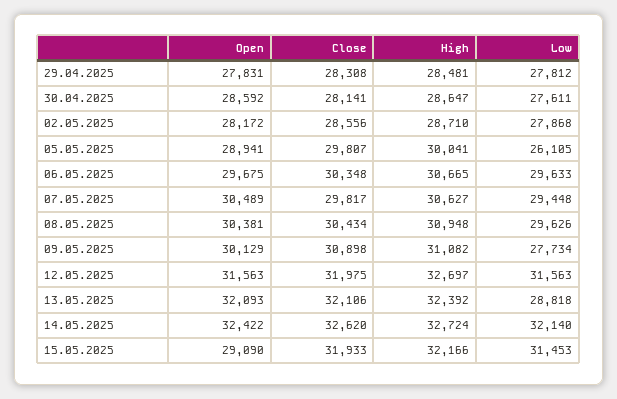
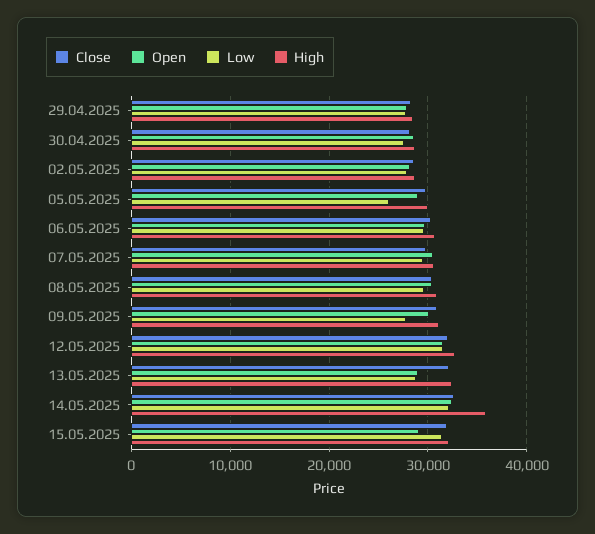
Open, 13.05.2025: 32093 -> 29000
High, 14.05.2025: 32724 -> 36000

